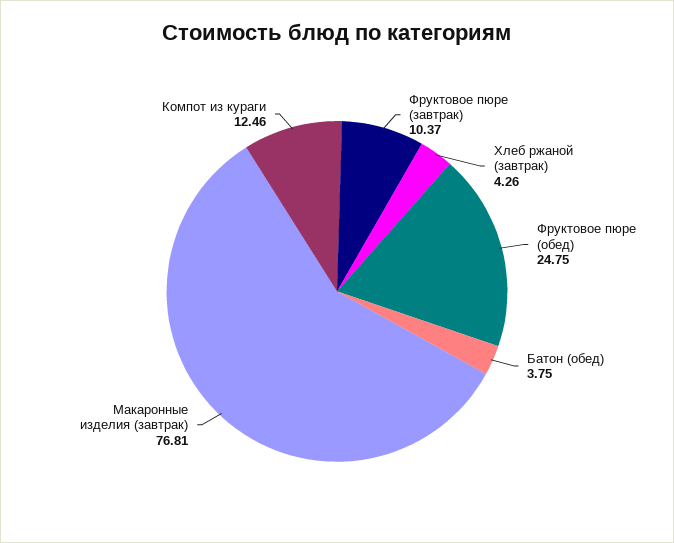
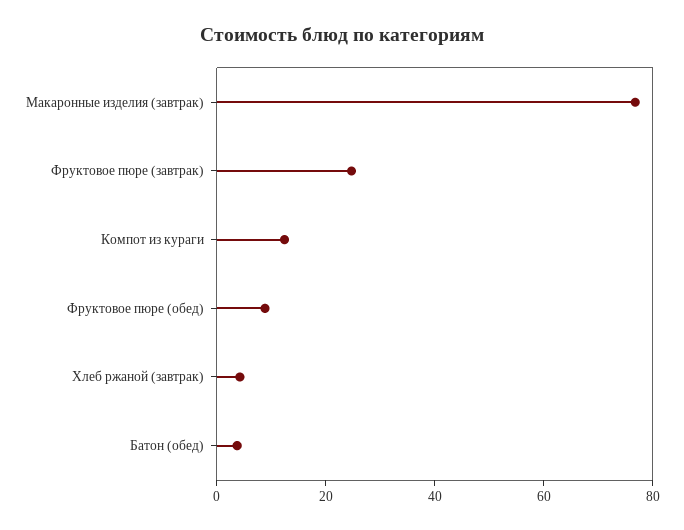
Фруктовое пюре (завтрак): 10.37 -> 25
Фруктовое пюре (обед): 24.75 -> 10

